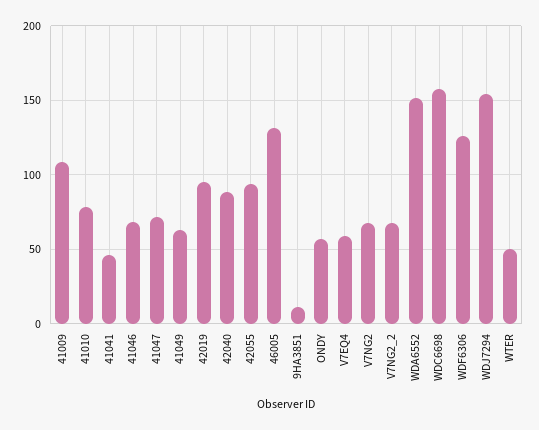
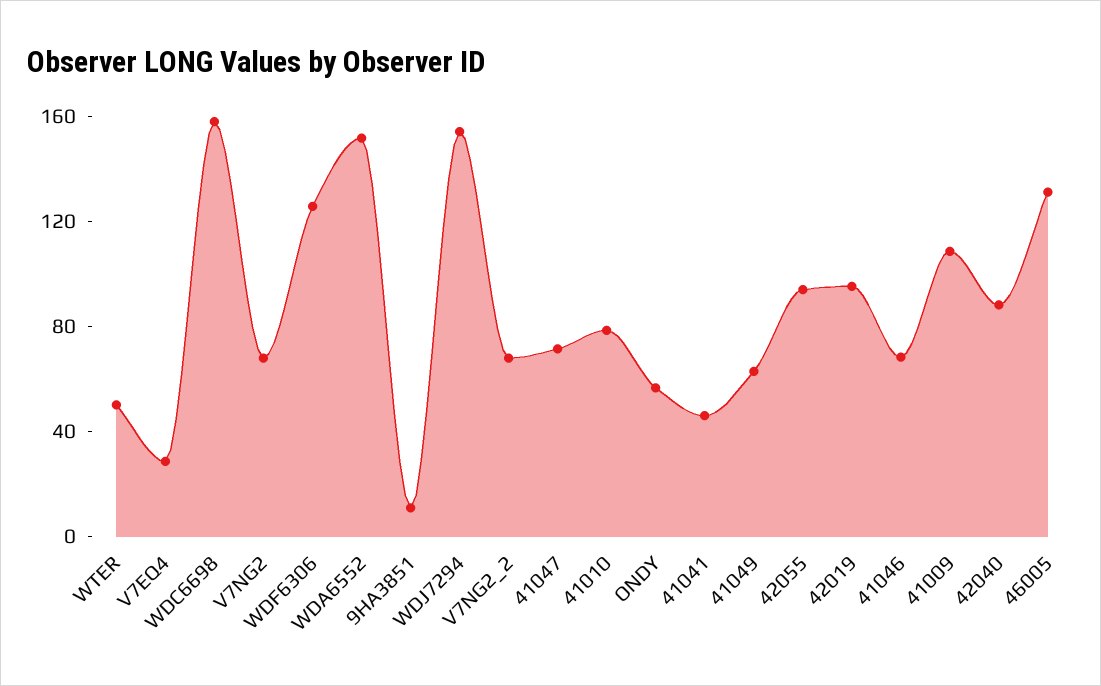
V7EQ4: 60 -> 30

